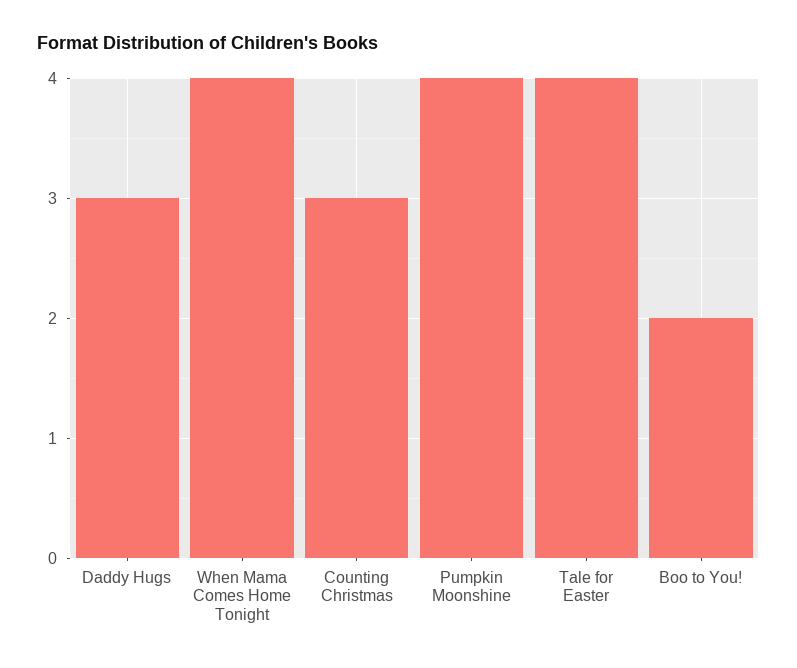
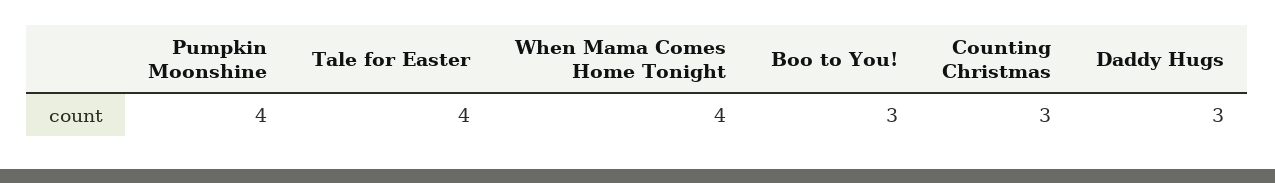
Boo to You!: 2 -> 3

